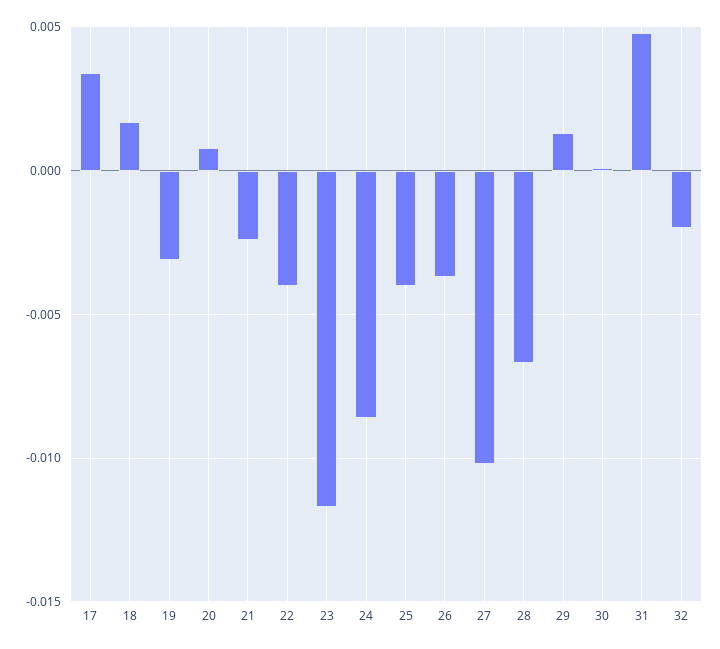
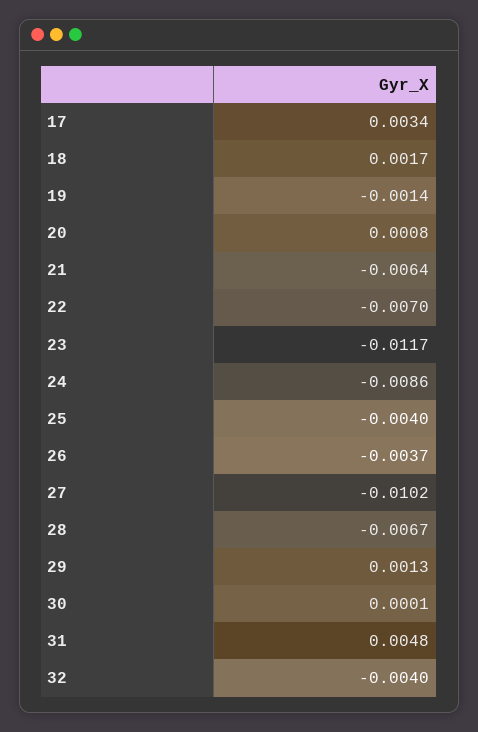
19: -0.003 -> -0.0014
21: -0.0025 -> -0.0064
22: -0.004 -> -0.007
32: -0.002 -> -0.004

